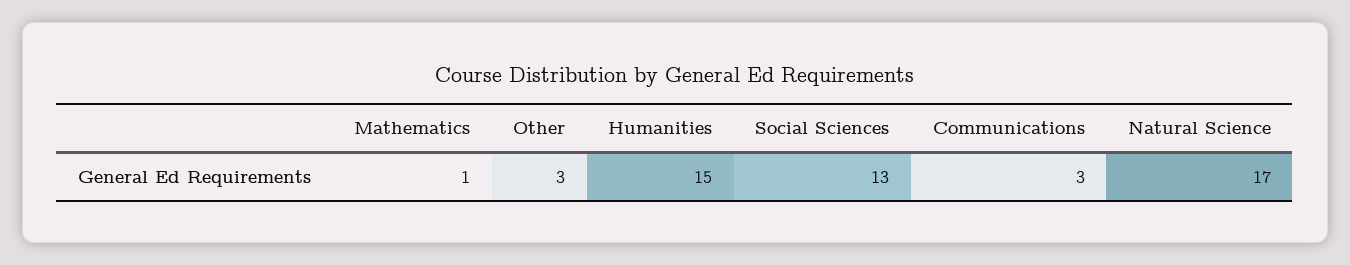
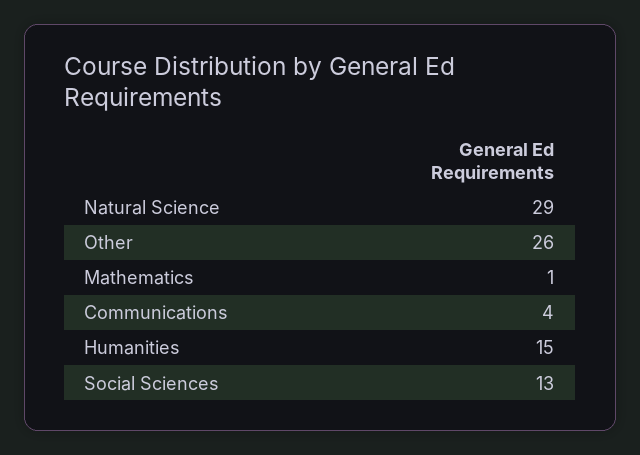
Other: 3 -> 26
Communications: 3 -> 4
Natural Science: 17 -> 29

